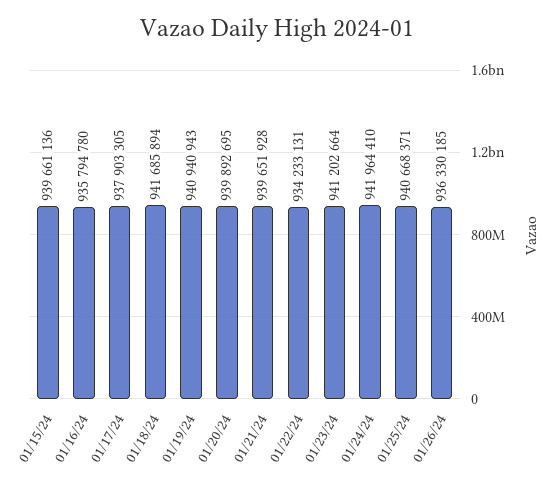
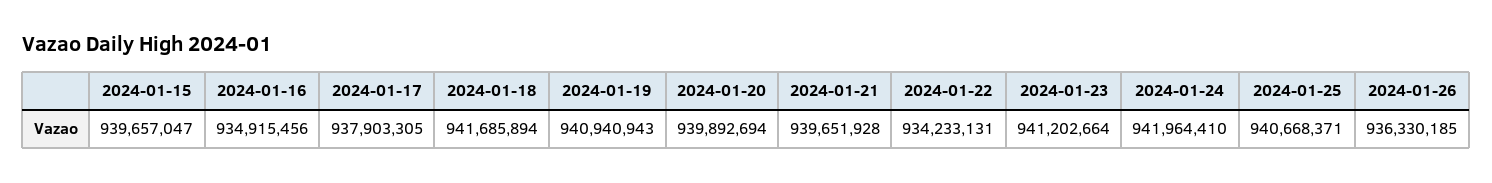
01/15/24: 939661136 -> 939657047
01/16/24: 935794780 -> 934915456
01/20/24: 939892695 -> 939892694

